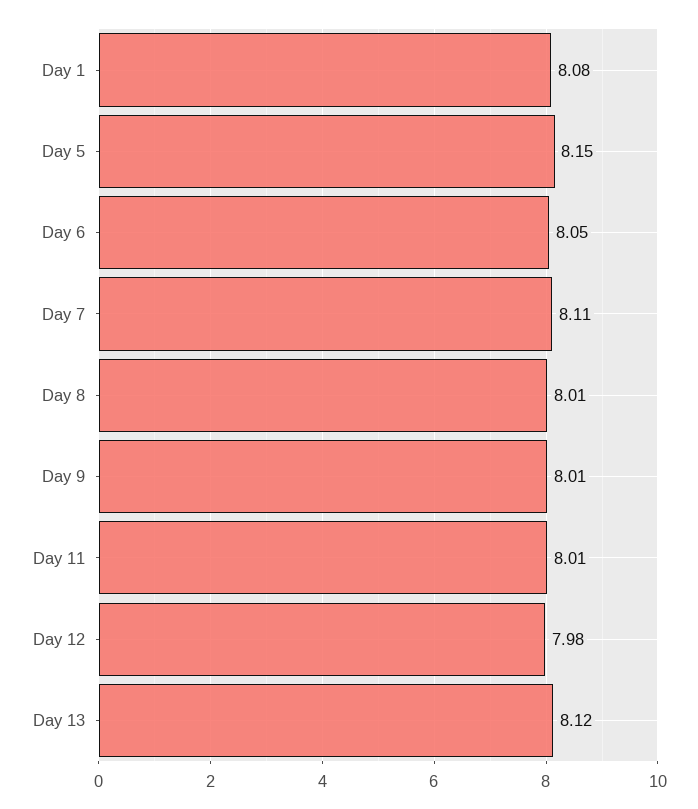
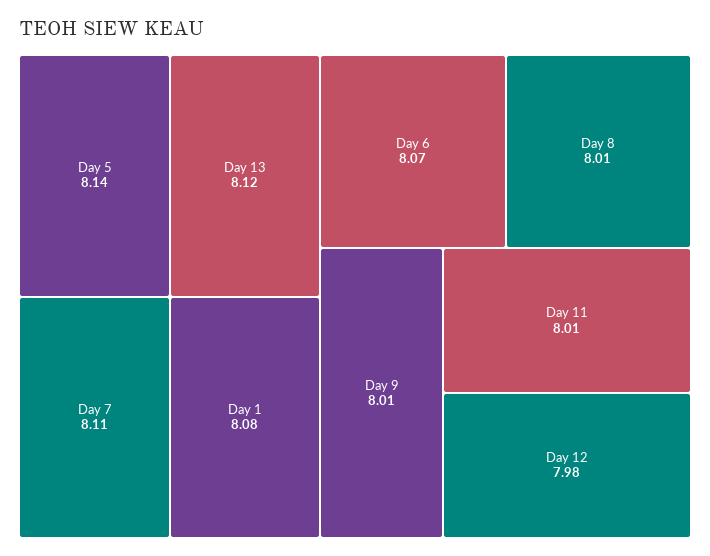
Day 5: 8.15 -> 8.14
Day 6: 8.05 -> 8.07

